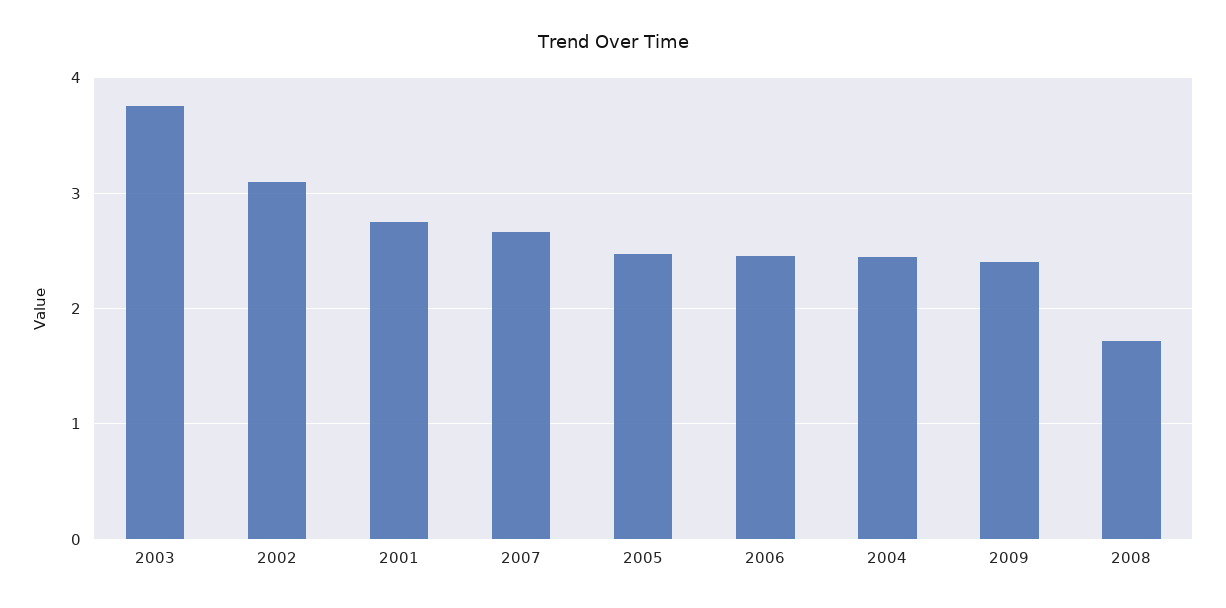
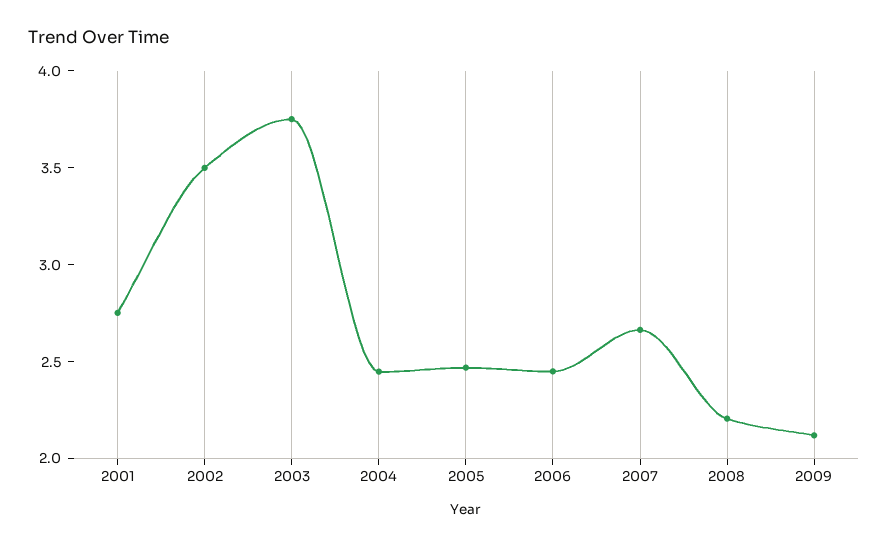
2002: 3.1 -> 3.5
2009: 2.4 -> 2.1
2008: 1.7 -> 2.2

